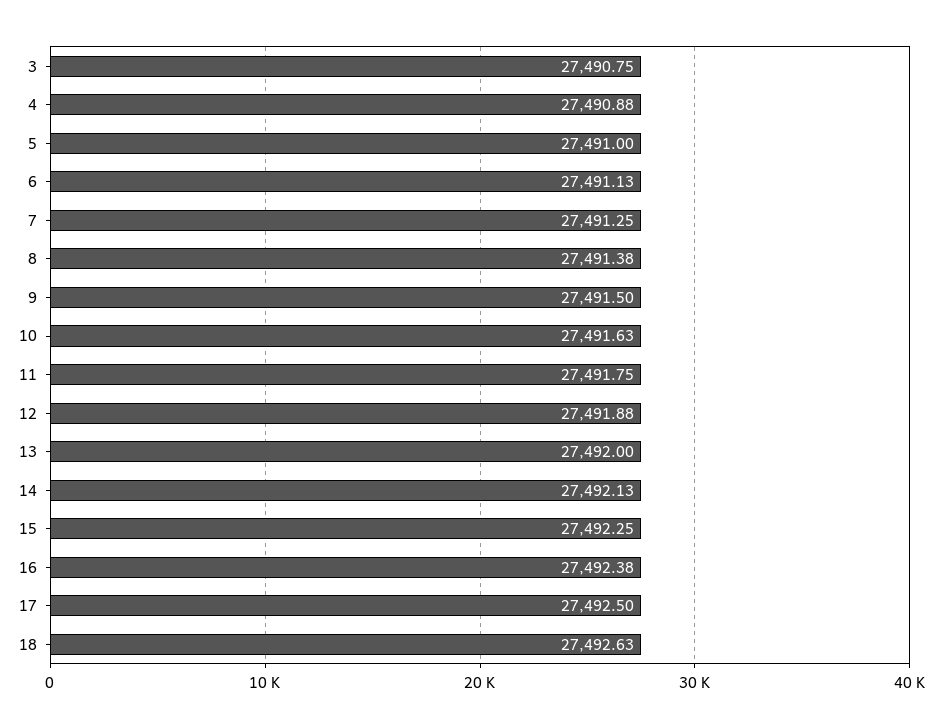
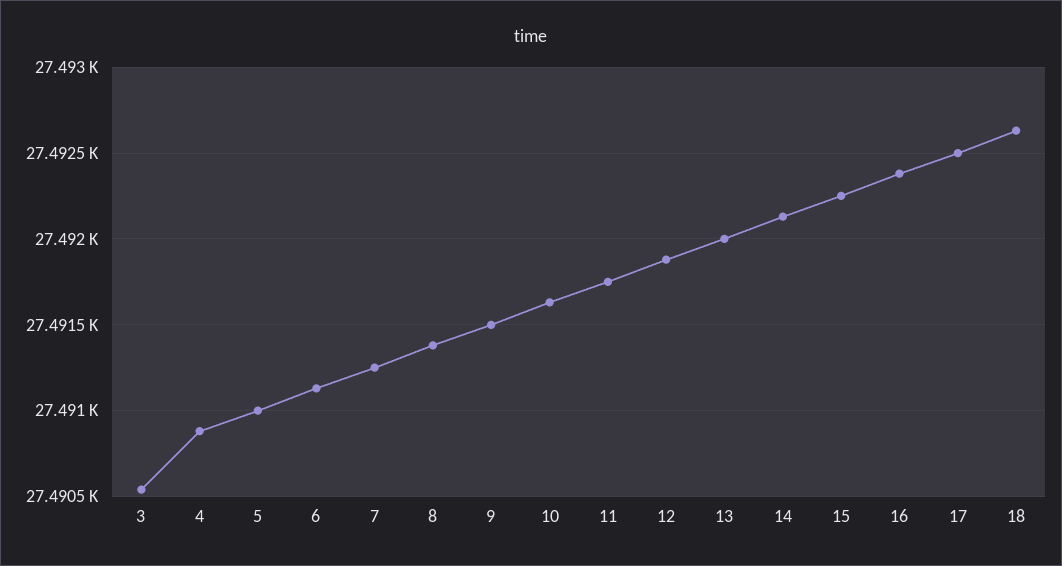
3: 27490.75 -> 27490.55

